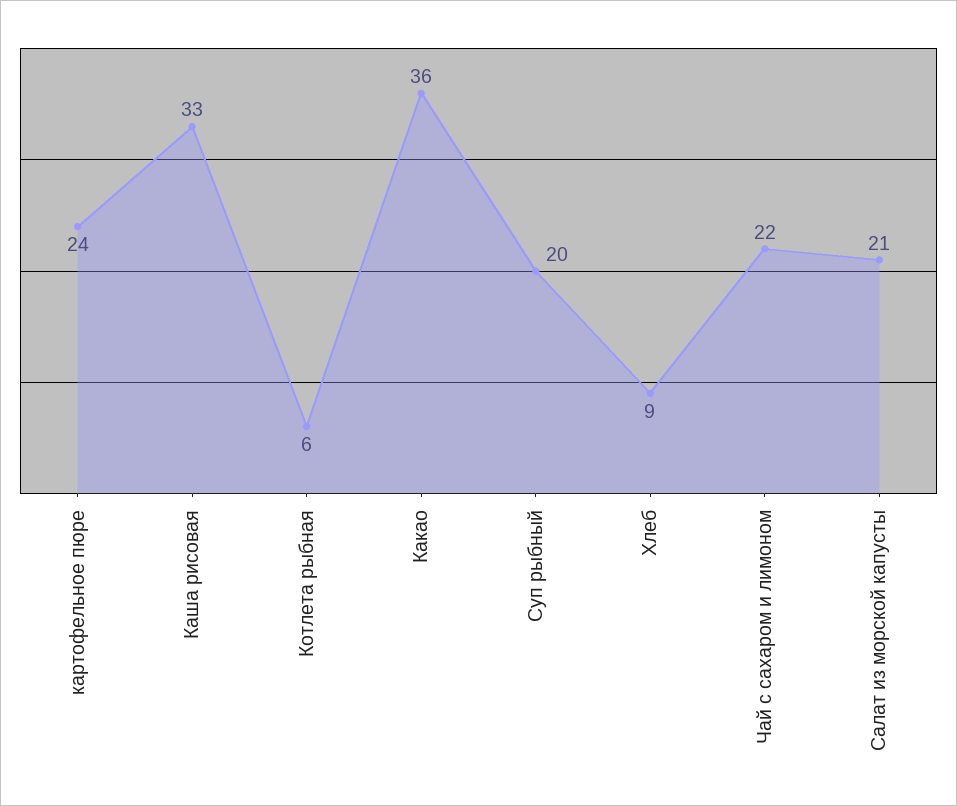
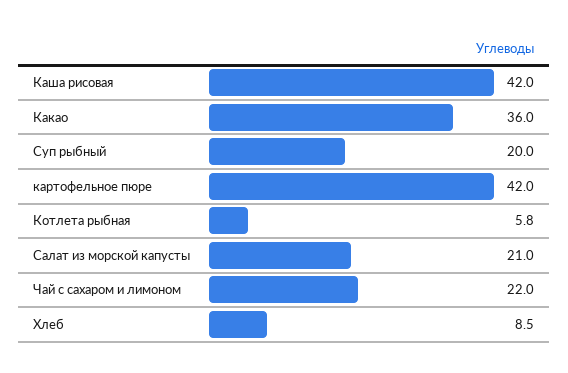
картофельное пюре: 24 -> 42
Каша рисовая: 33 -> 42

